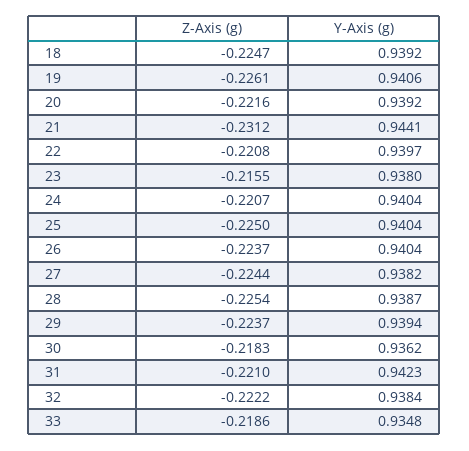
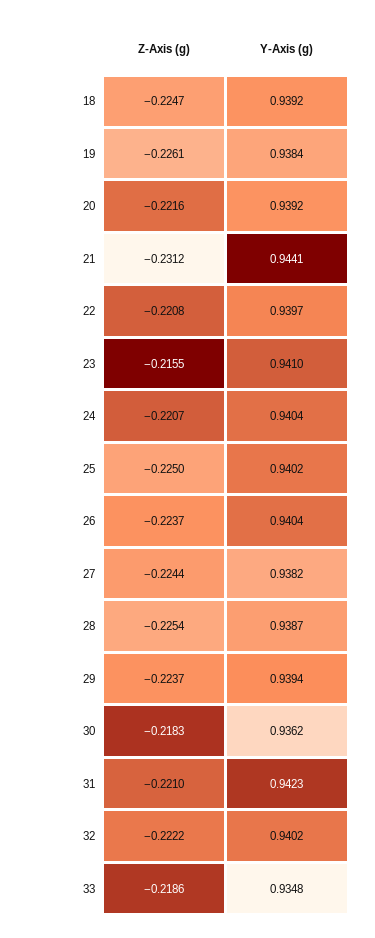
Y-Axis (g), 19: 0.9406 -> 0.9384
Y-Axis (g), 23: 0.938 -> 0.941
Y-Axis (g), 25: 0.9404 -> 0.9402
Y-Axis (g), 32: 0.9384 -> 0.9402

